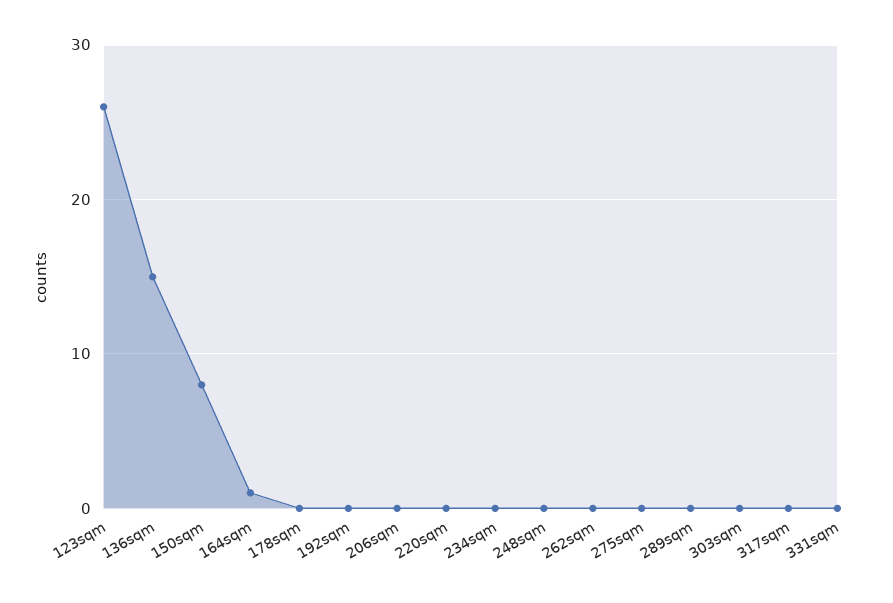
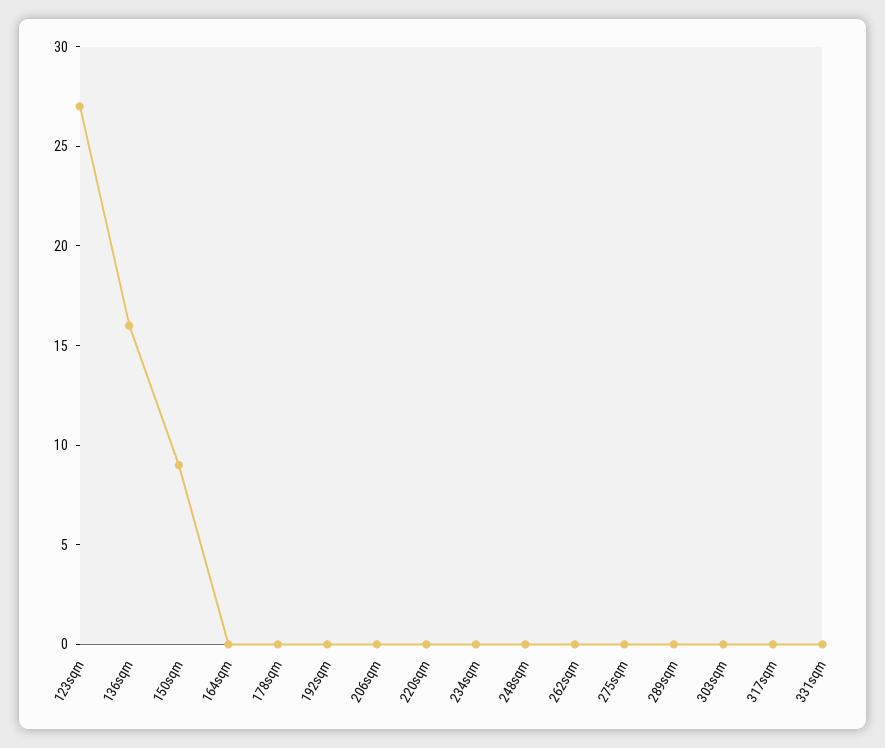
123sqm: 26 -> 27
136sqm: 15 -> 16
150sqm: 8 -> 9
164sqm: 1 -> 0

